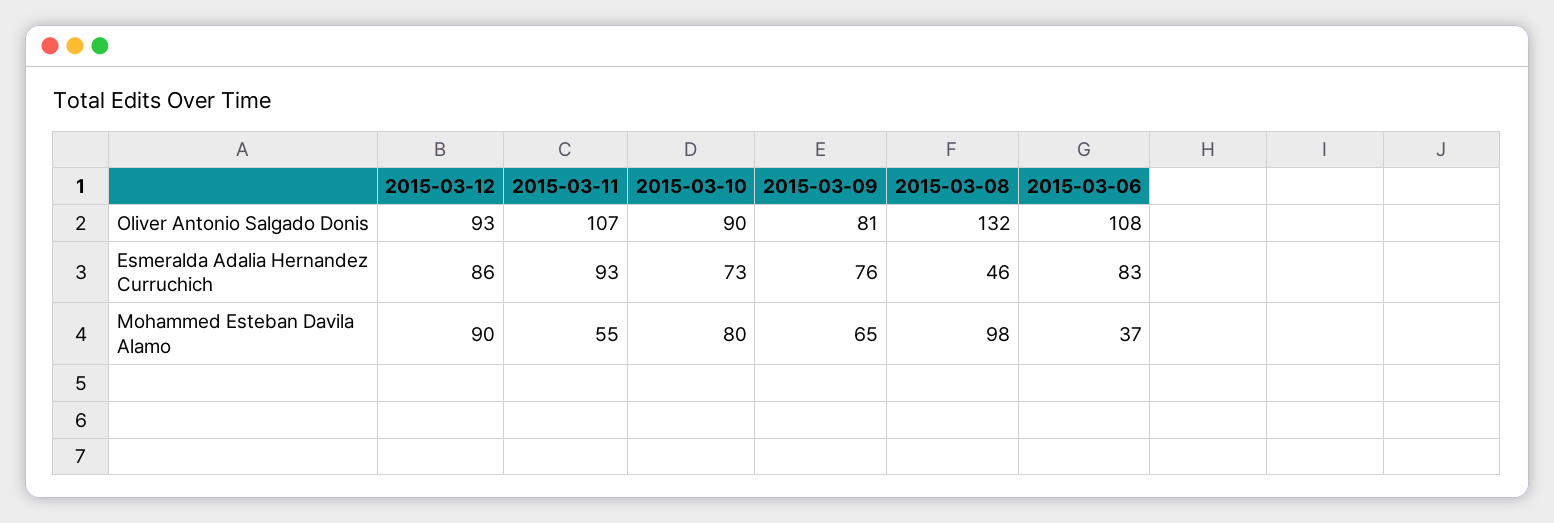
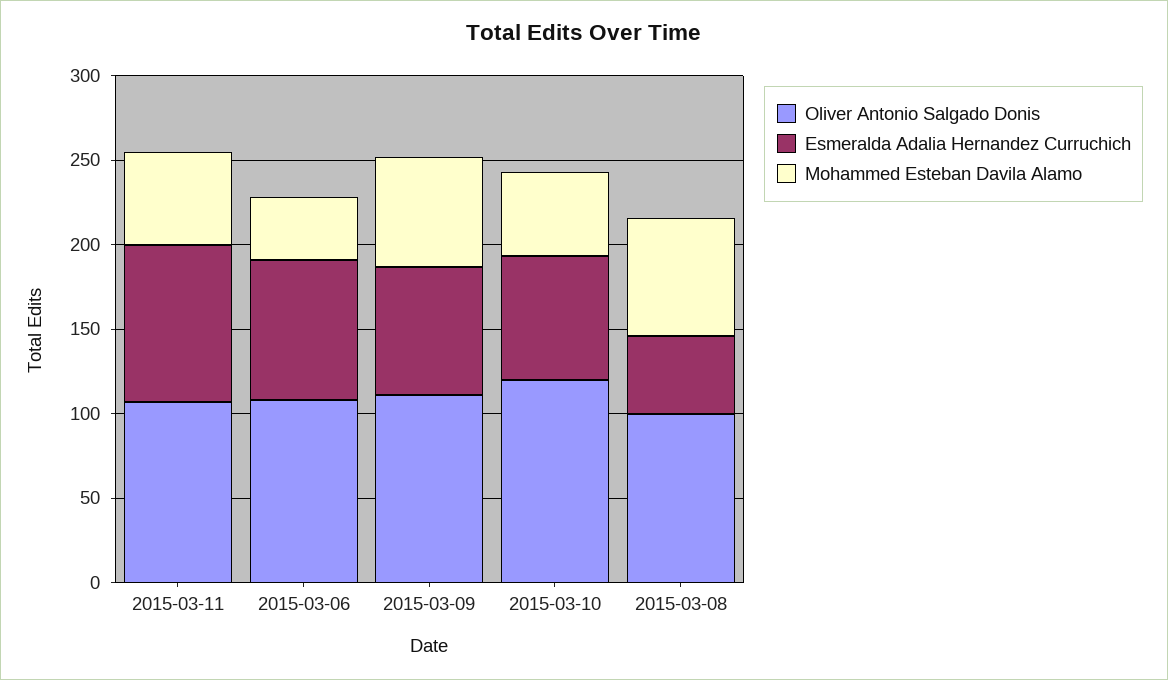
Oliver Antonio Salgado Donis, 2015-03-12: 93 -> none
Oliver Antonio Salgado Donis, 2015-03-10: 90 -> 120
Oliver Antonio Salgado Donis, 2015-03-09: 81 -> 110
Oliver Antonio Salgado Donis, 2015-03-08: 132 -> 100
Esmeralda Adalia Hernandez Curruchich, 2015-03-12: 86 -> none
Mohammed Esteban Davila Alamo, 2015-03-12: 90 -> none
Mohammed Esteban Davila Alamo, 2015-03-10: 80 -> 50
Mohammed Esteban Davila Alamo, 2015-03-08: 98 -> 70

